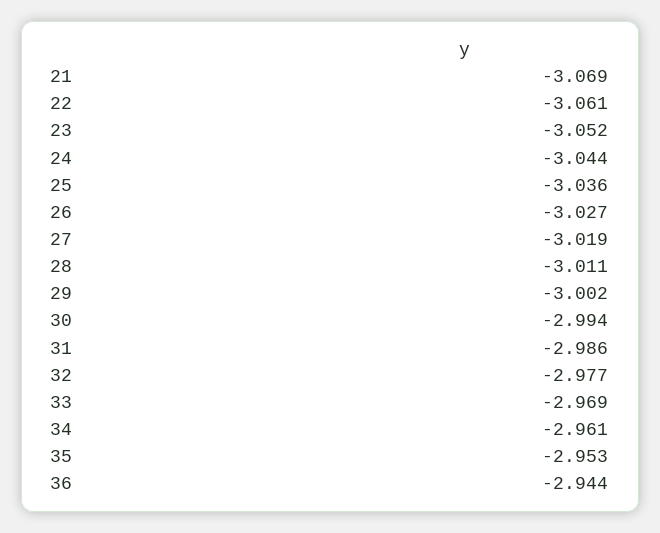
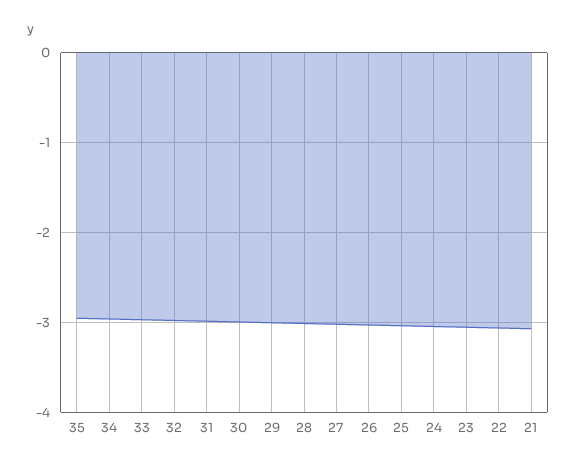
36: -2.944 -> none

